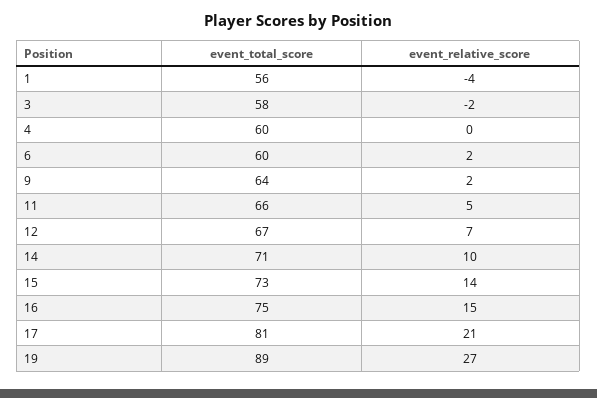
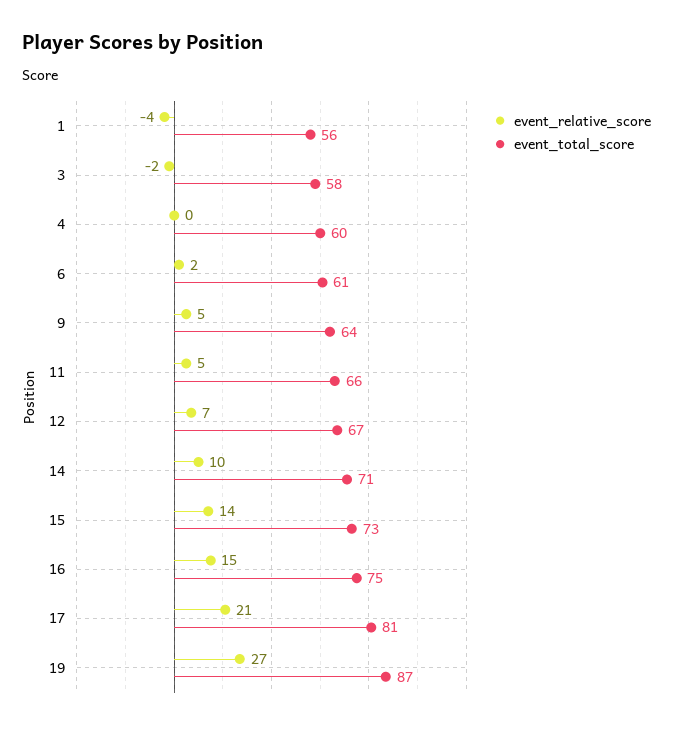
event_total_score, 6: 60 -> 61
event_relative_score, 9: 2 -> 5
event_total_score, 19: 89 -> 87

